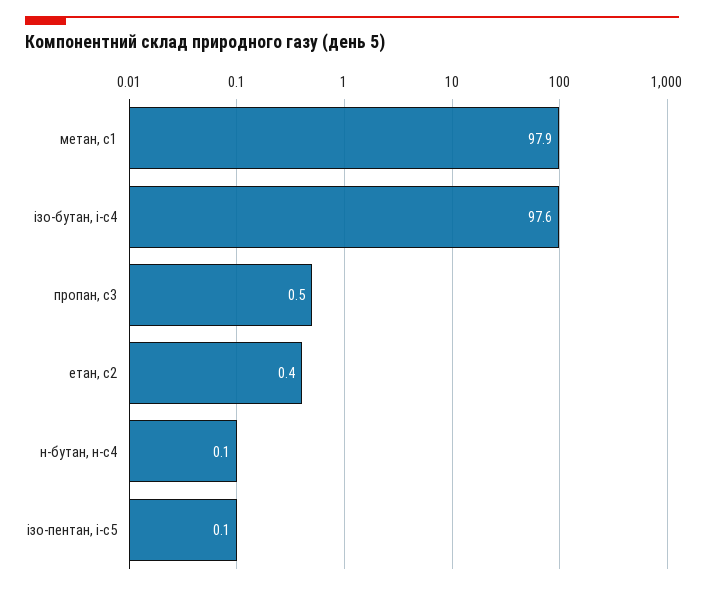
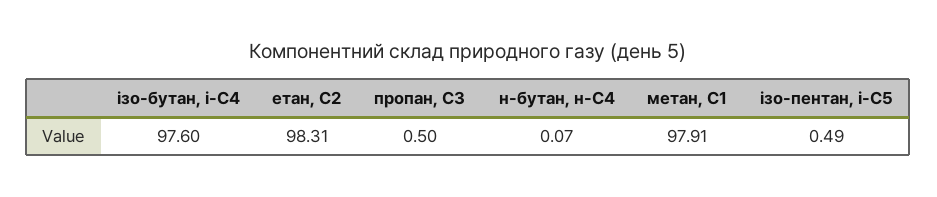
етан, с2: 0.4 -> 98.31
ізо-пентан, і-с5: 0.1 -> 0.49

